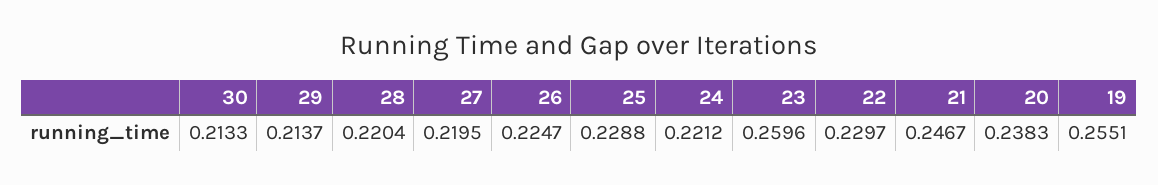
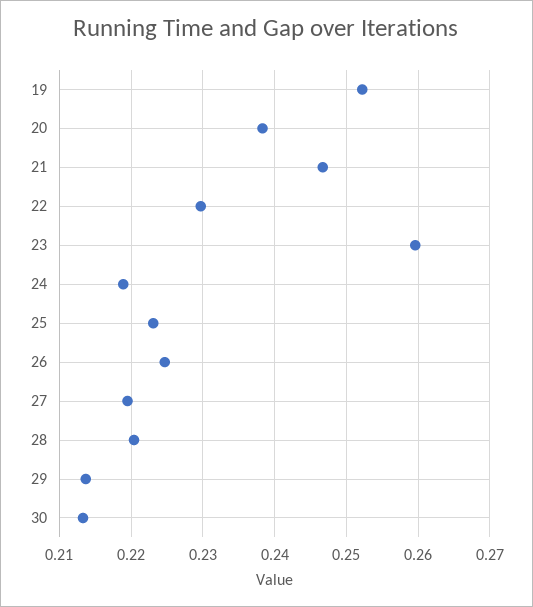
25: 0.2288 -> 0.223
24: 0.2212 -> 0.219
19: 0.2551 -> 0.252

